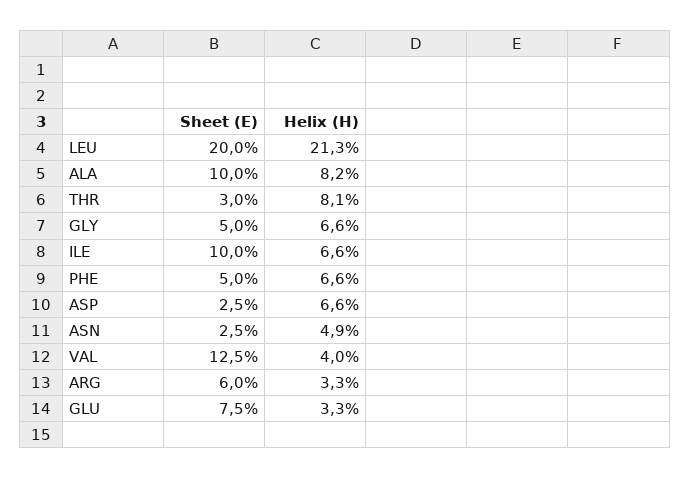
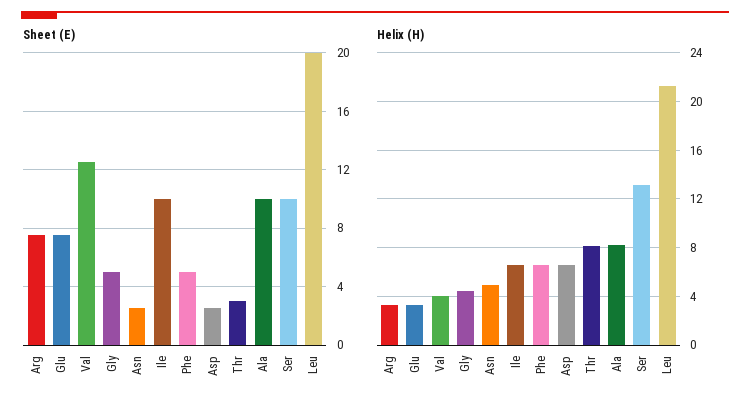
Helix (H), GLY: 6.6 -> 4.5
Sheet (E), ARG: 6 -> 7.5
Sheet (E), Ser: none -> 10
Helix (H), Ser: none -> 13

